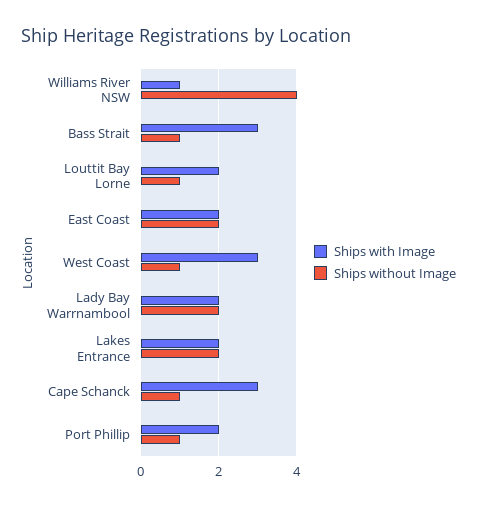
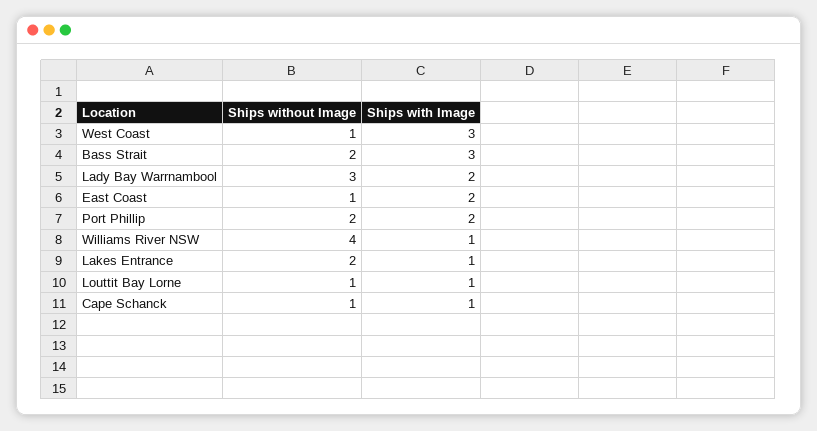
Ships without Image, Bass Strait: 1 -> 2
Ships with Image, Louttit Bay Lorne: 2 -> 1
Ships without Image, East Coast: 2 -> 1
Ships without Image, Lady Bay Warrnambool: 2 -> 3
Ships with Image, Lakes Entrance: 2 -> 1
Ships with Image, Cape Schanck: 3 -> 1
Ships without Image, Port Phillip: 1 -> 2

